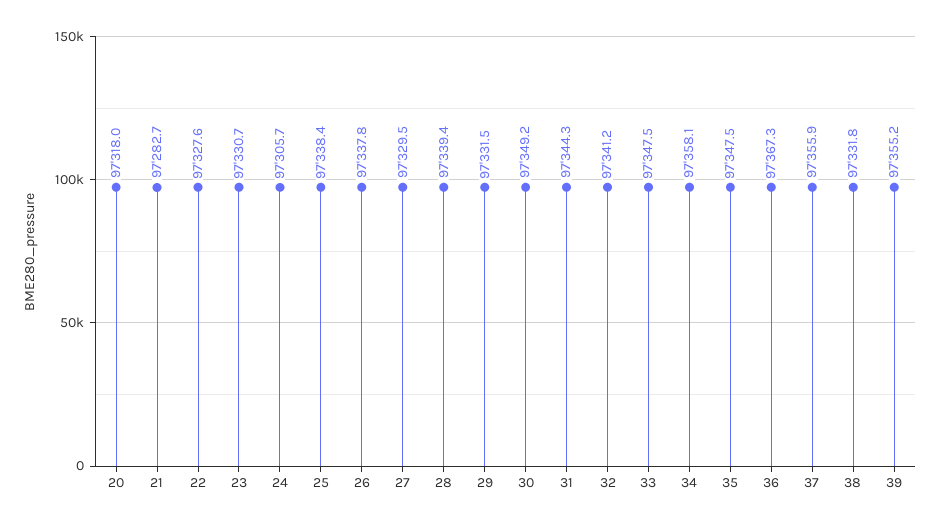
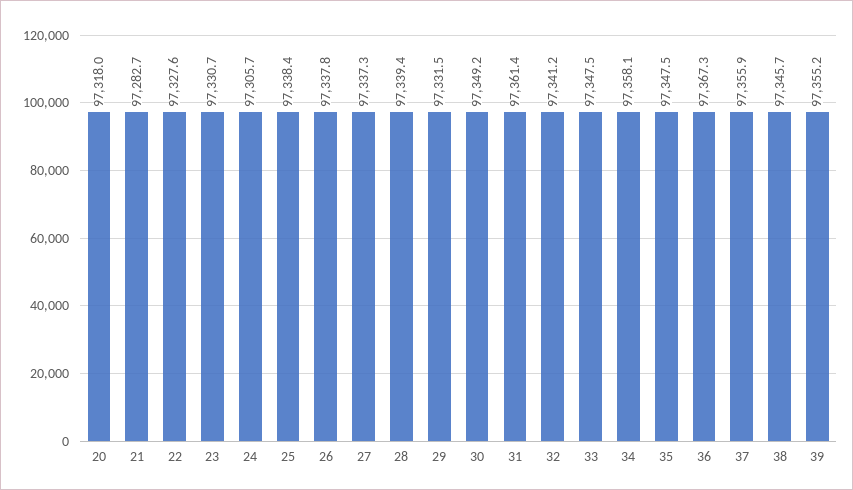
27: 97329.5 -> 97337.3
31: 97344.3 -> 97361.4
38: 97331.8 -> 97345.7

